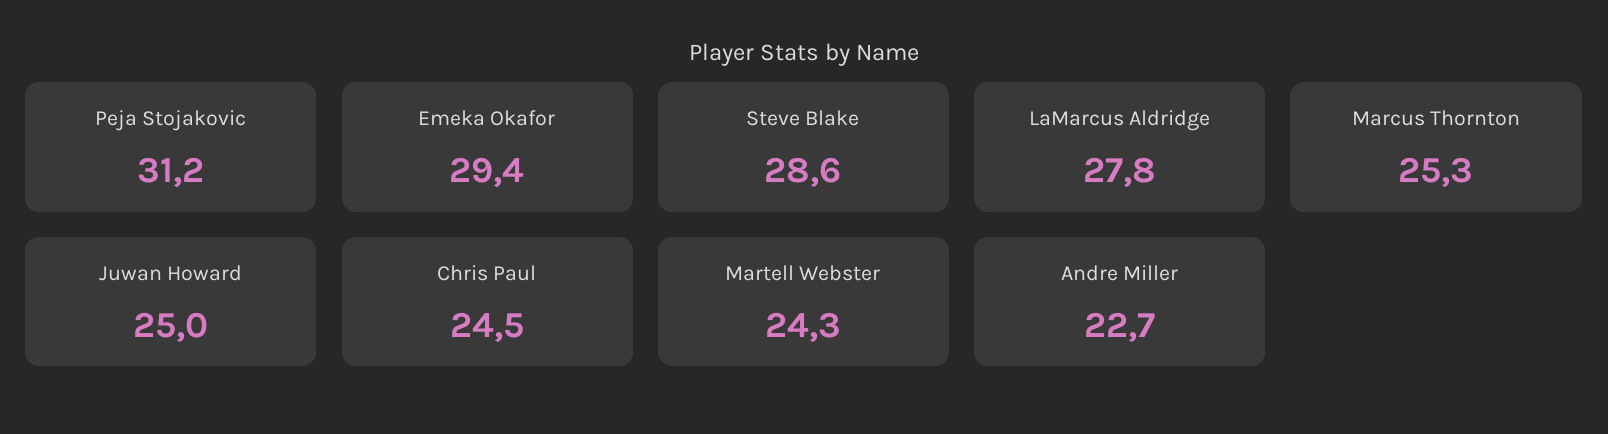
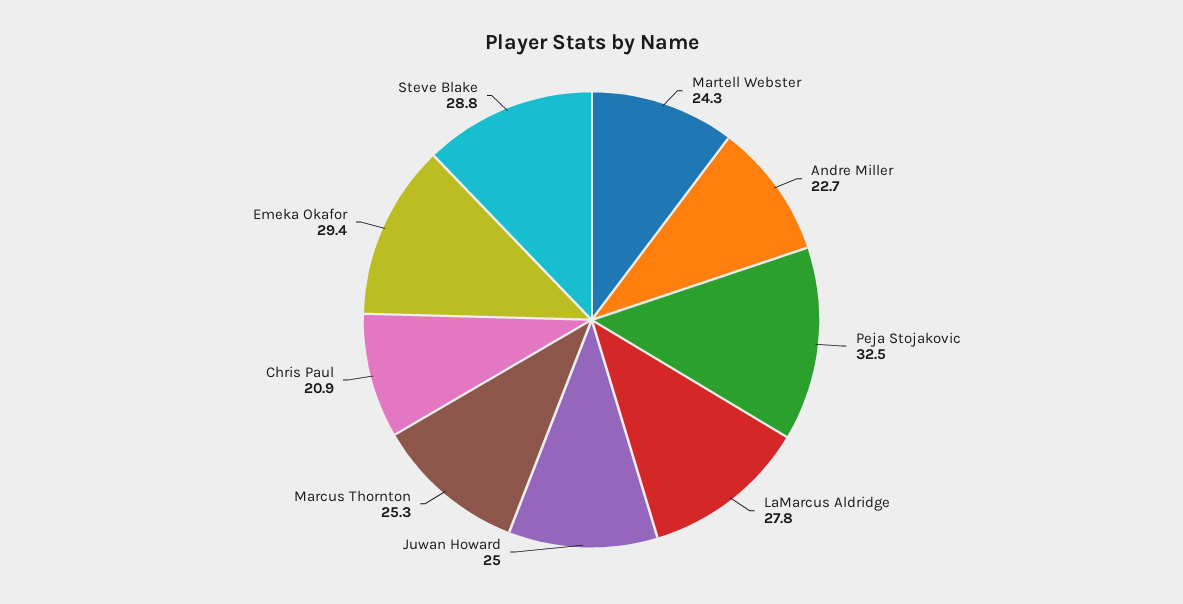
Peja Stojakovic: 31.2 -> 32.5
Steve Blake: 28.6 -> 28.8
Chris Paul: 24.5 -> 20.9

